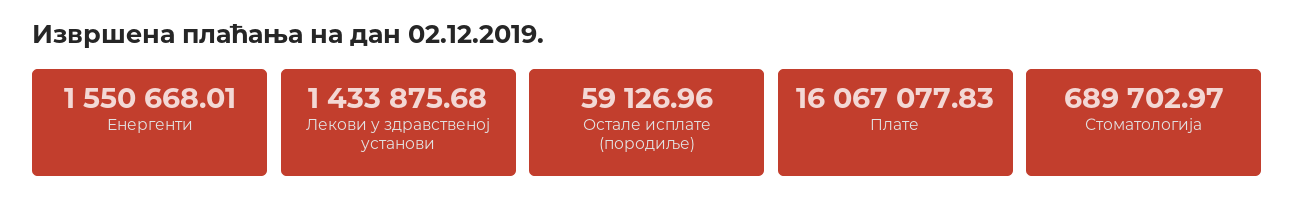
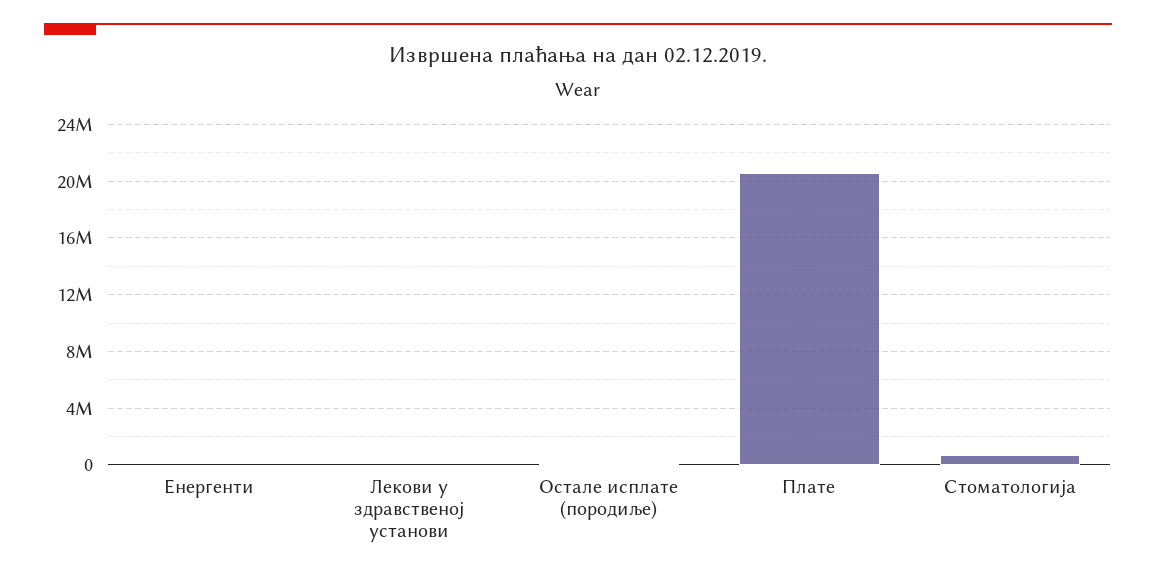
Енергенти: 1550668.01 -> 0
Лекови у здравственој установи: 1433875.68 -> 0
Плате: 16067077.83 -> 20500000

